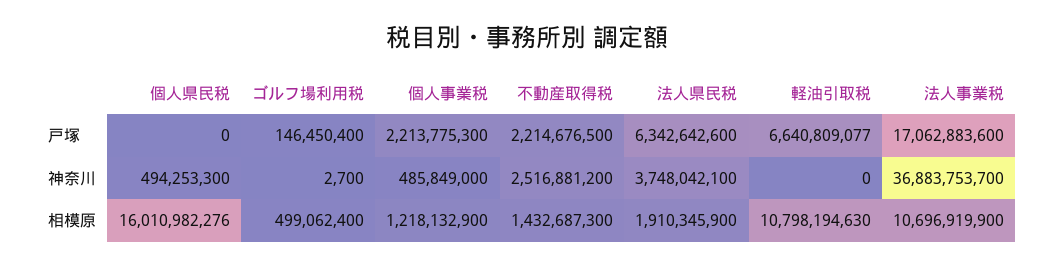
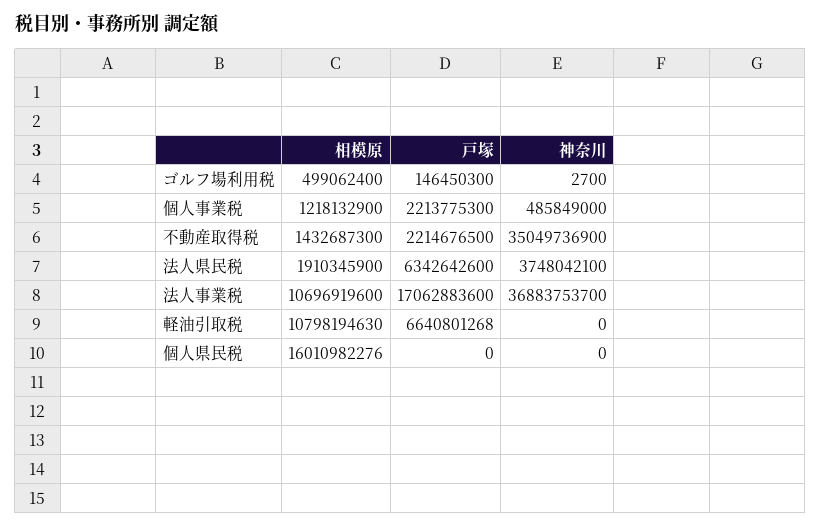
ゴルフ場利用税, 戸塚: 146450400 -> 146450300
軽油引取税, 戸塚: 6640809077 -> 6640801268
個人県民税, 神奈川: 494253300 -> 0
不動産取得税, 神奈川: 2516881200 -> 35049736900
法人事業税, 相模原: 10696919900 -> 10696919600

